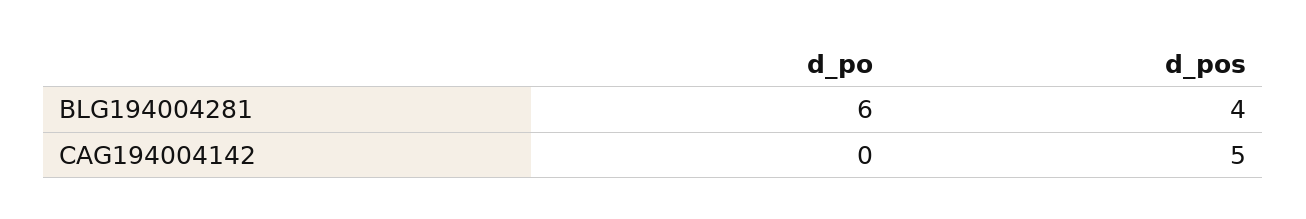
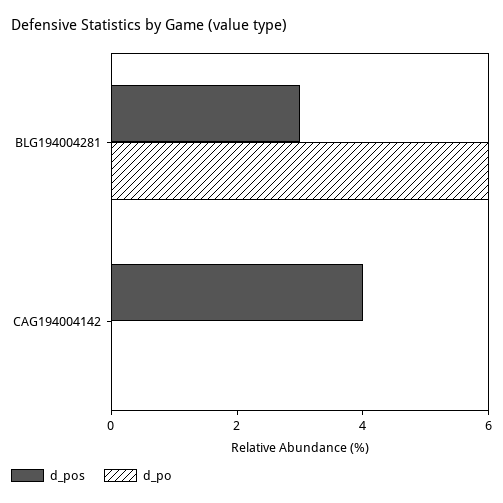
d_pos, BLG194004281: 4 -> 3
d_pos, CAG194004142: 5 -> 4

